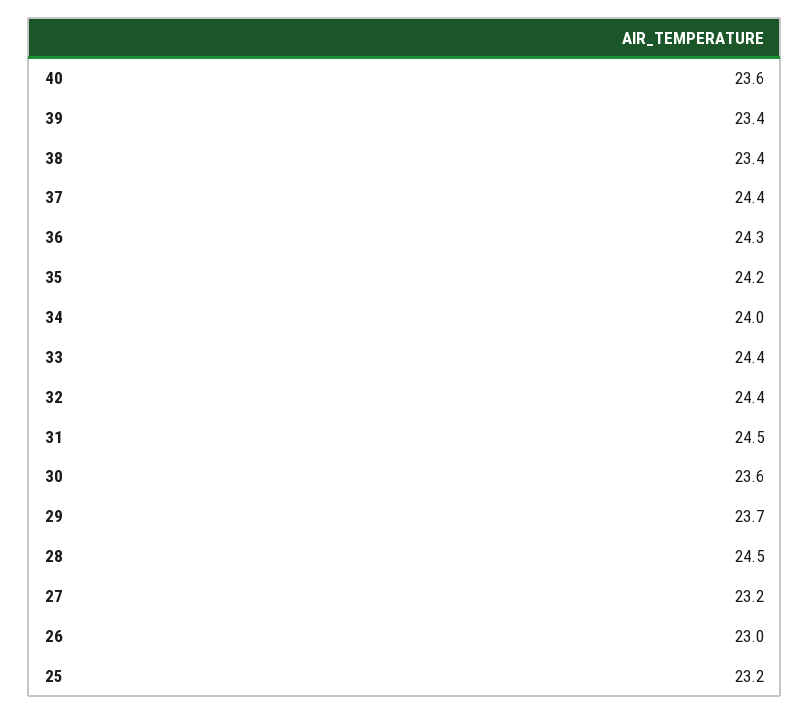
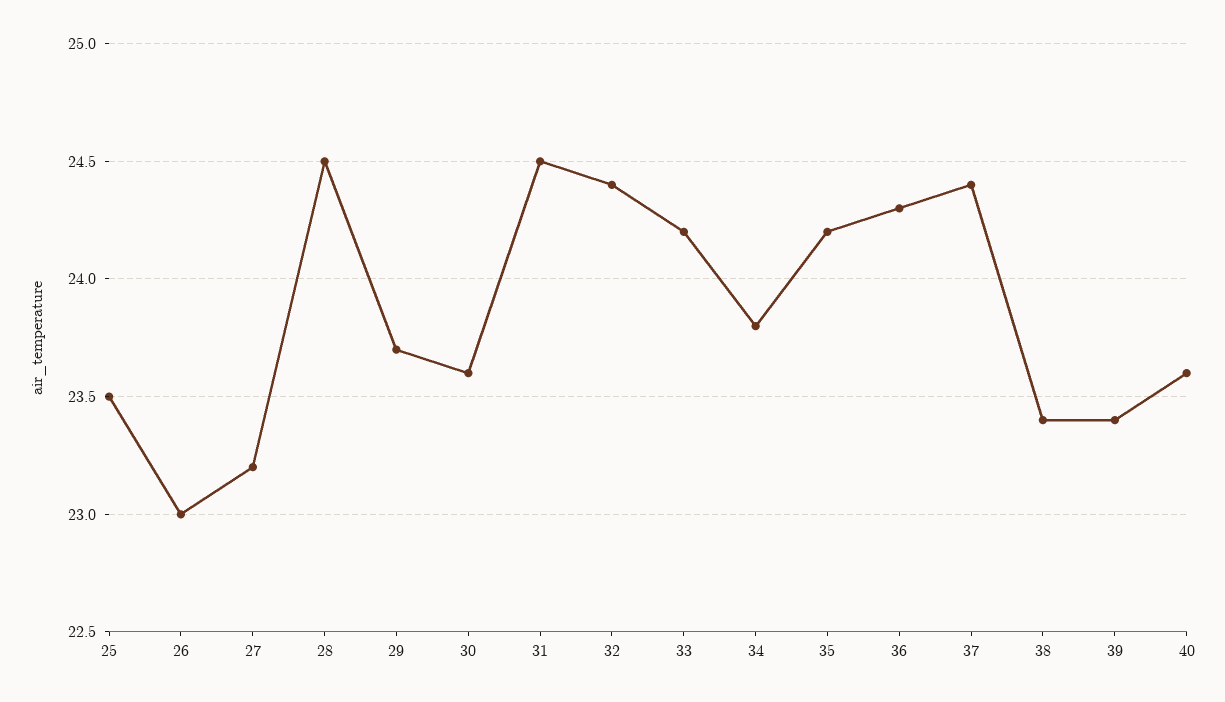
34: 24 -> 23.8
33: 24.4 -> 24.2
25: 23.2 -> 23.5

